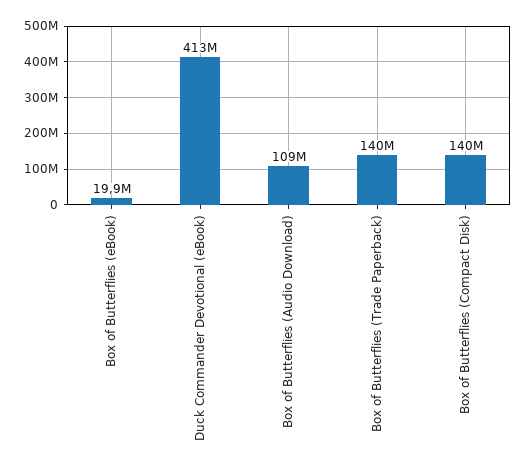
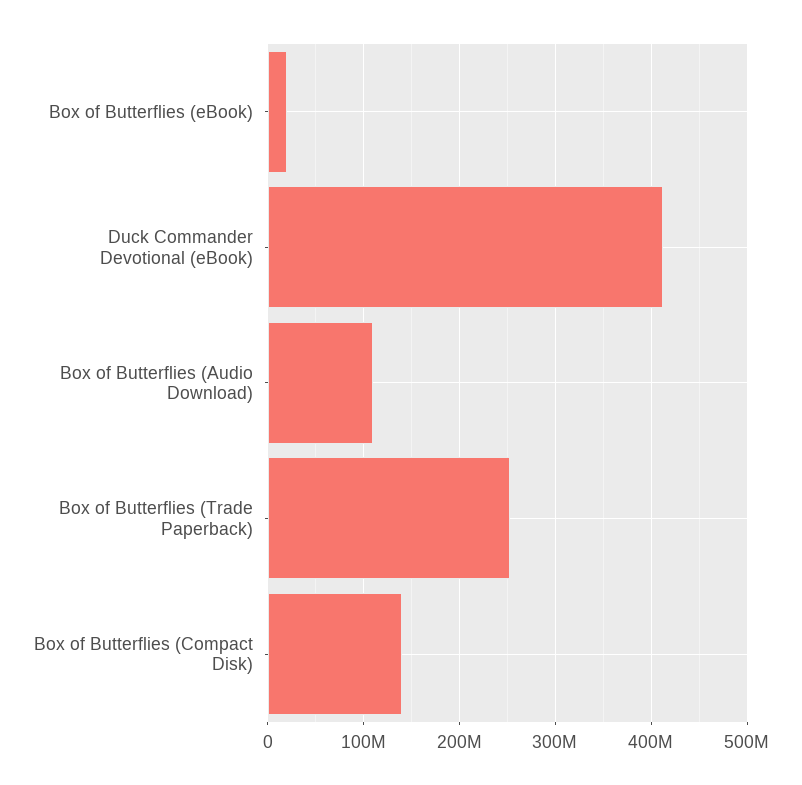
Box of Butterflies (Trade Paperback): 140000000 -> 250000000

